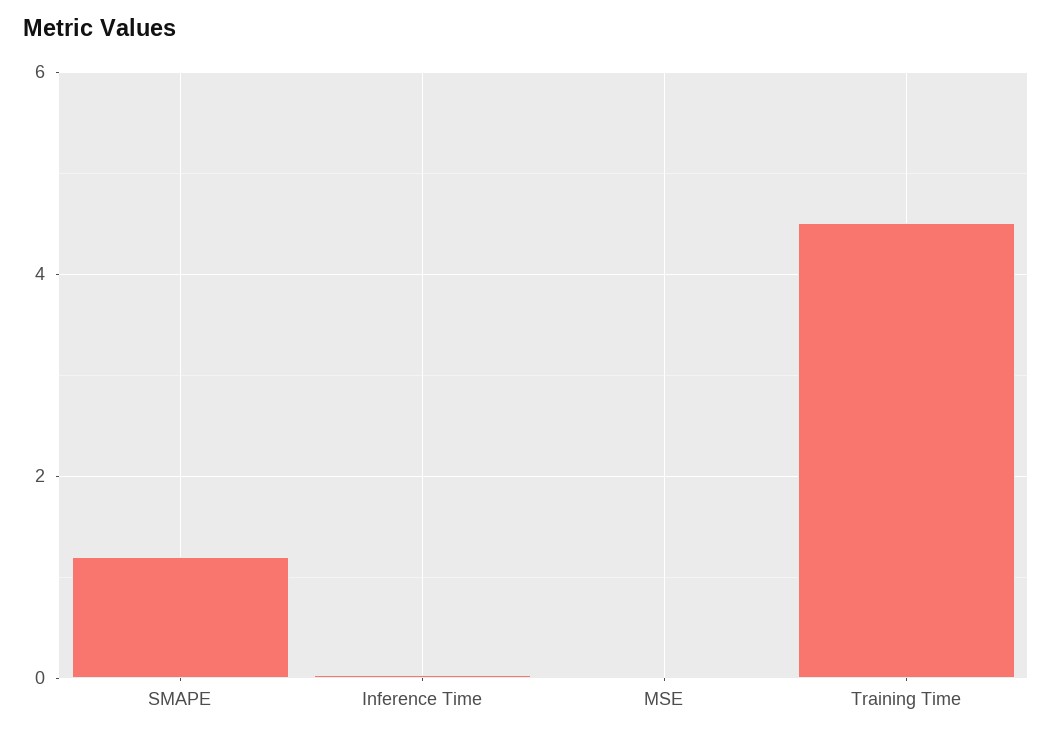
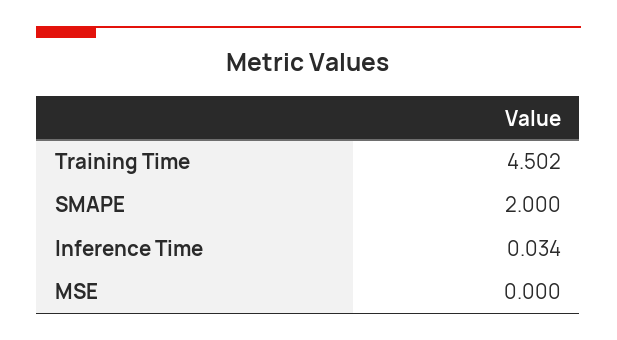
SMAPE: 1.2 -> 2

